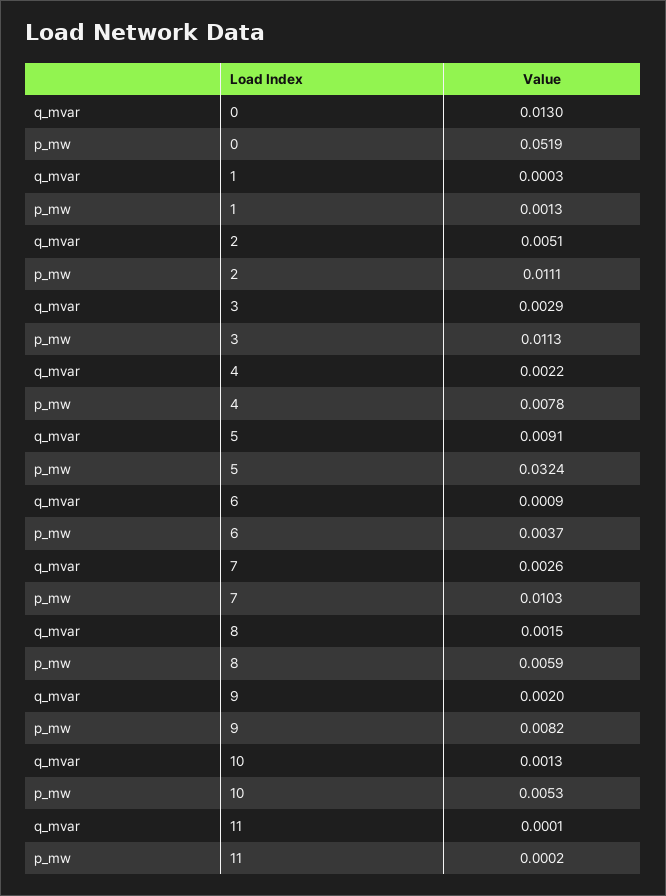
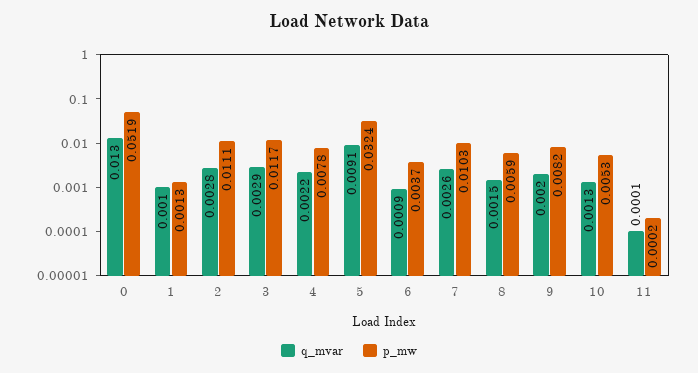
q_mvar, 1: 0.0003 -> 0.001
q_mvar, 2: 0.0051 -> 0.0028
p_mw, 3: 0.0113 -> 0.0117

